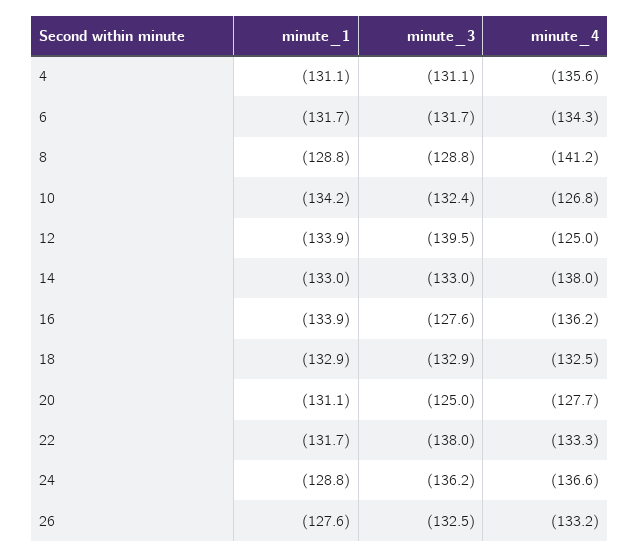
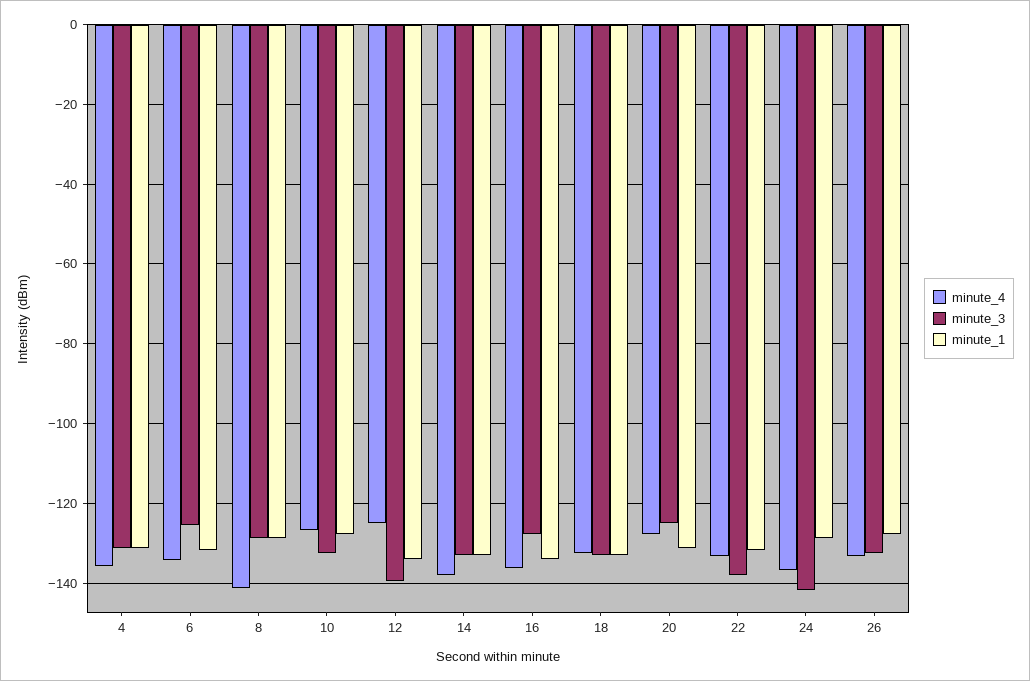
minute_3, 6: -131.7 -> -126
minute_1, 10: -134.2 -> -128
minute_3, 24: -136.2 -> -142

